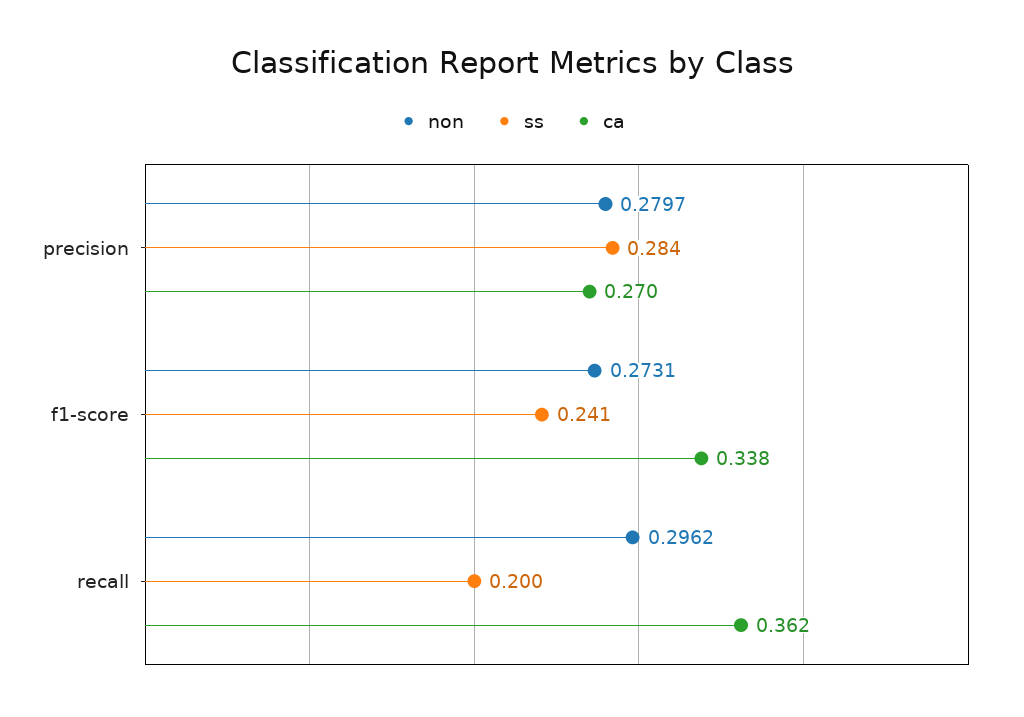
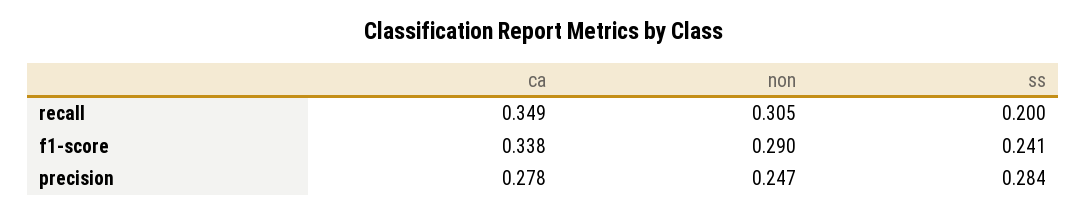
non, precision: 0.2797 -> 0.247
ca, precision: 0.27 -> 0.278
non, f1-score: 0.2731 -> 0.29
non, recall: 0.2962 -> 0.305
ca, recall: 0.362 -> 0.349

